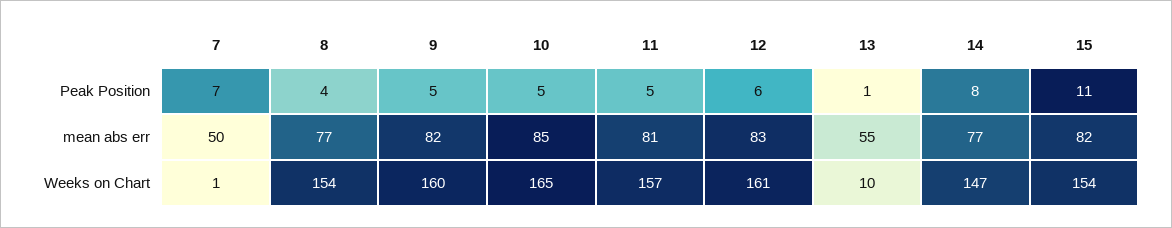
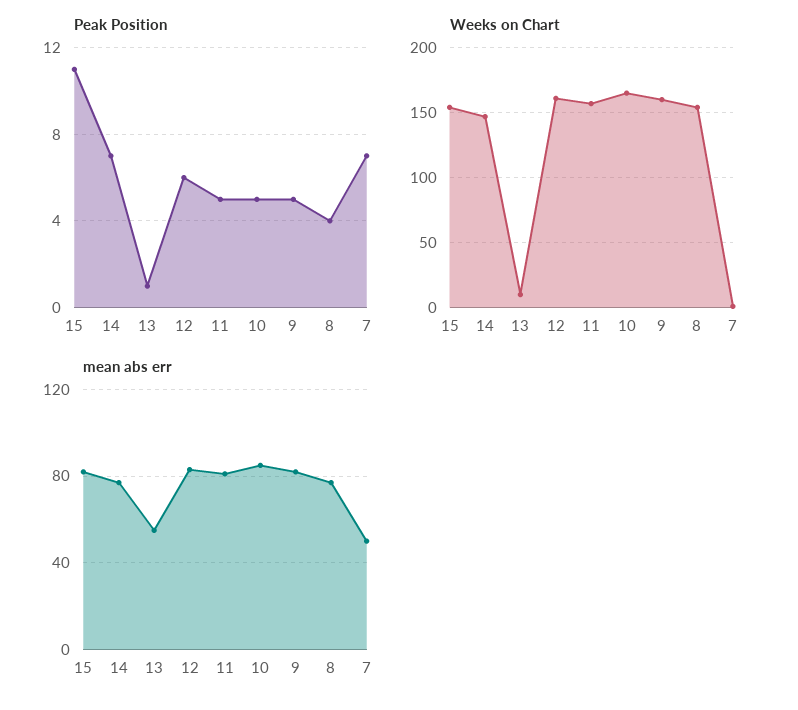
Peak Position, 14: 8 -> 7

